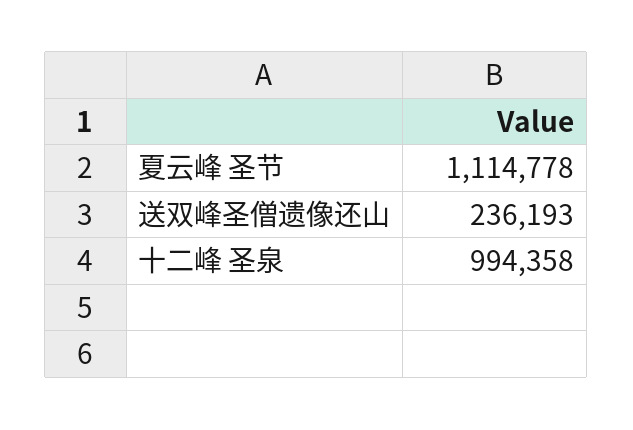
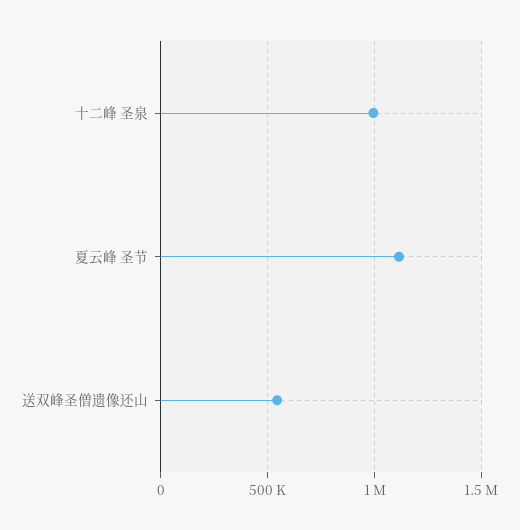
送双峰圣僧遗像还山: 236193 -> 550000

